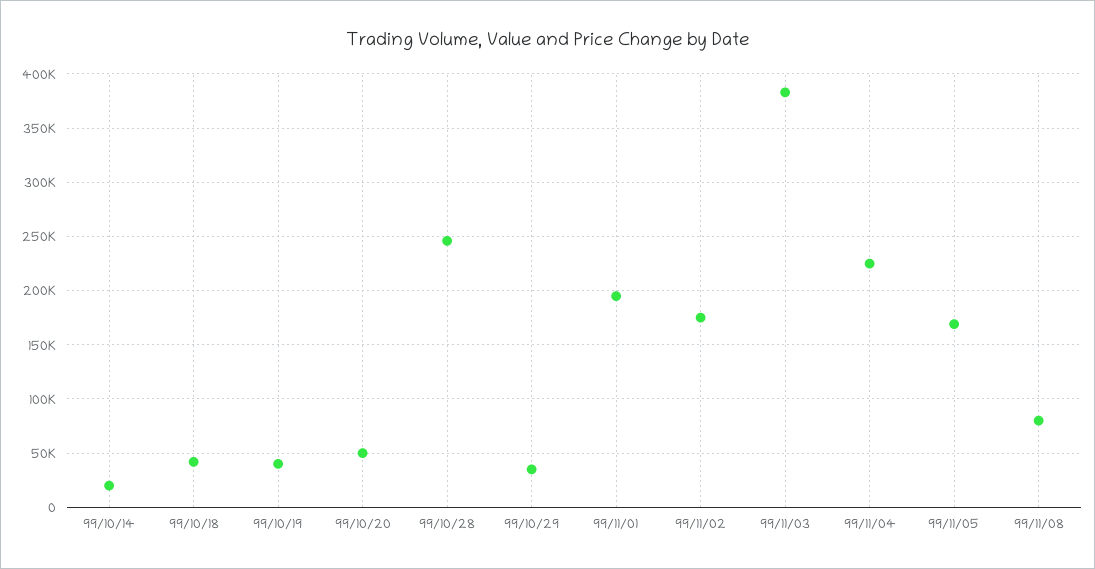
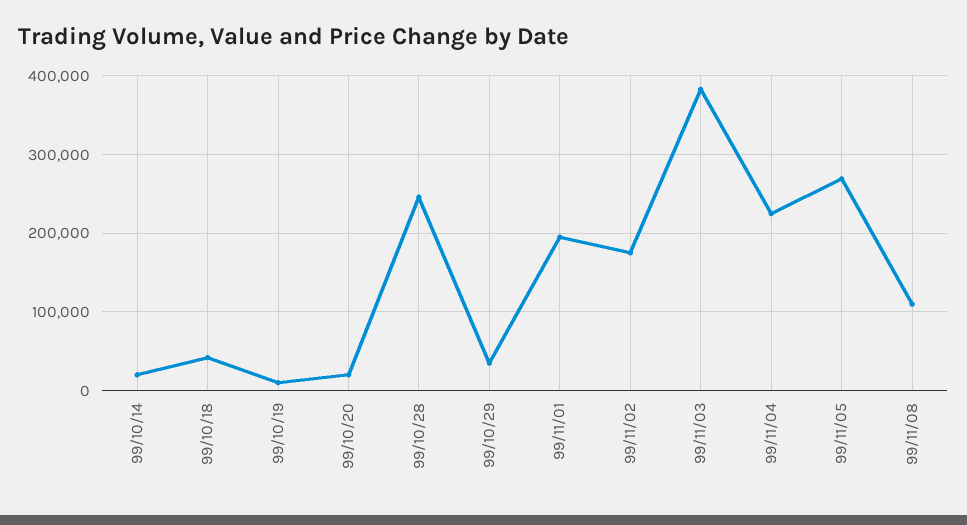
99/10/19: 40000 -> 10000
99/10/20: 50000 -> 20000
99/11/05: 170000 -> 270000
99/11/08: 80000 -> 110000

